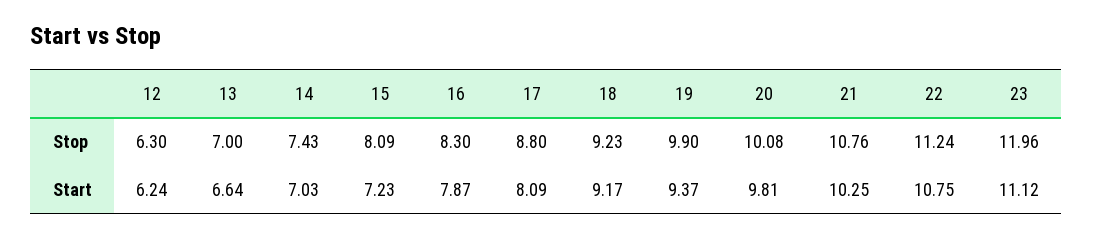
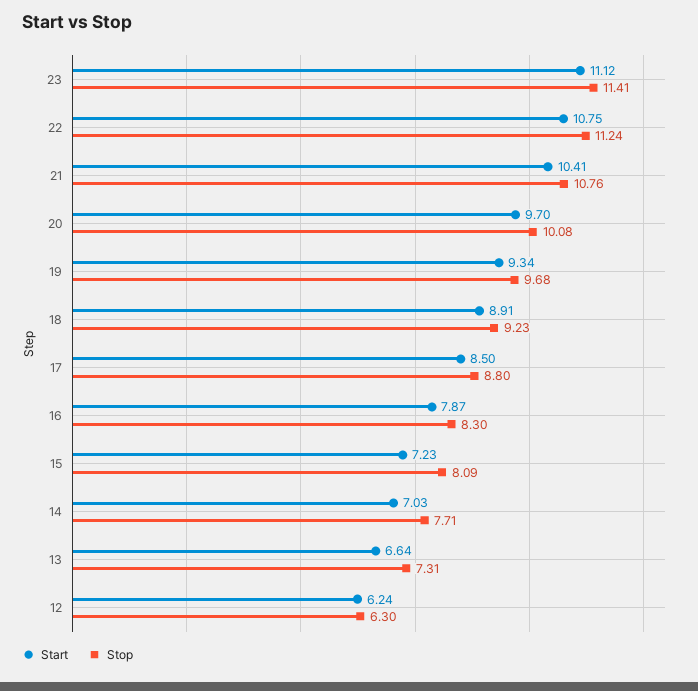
Stop, 13: 7 -> 7.31
Stop, 14: 7.43 -> 7.71
Stop, 19: 9.9 -> 9.68
Stop, 23: 11.96 -> 11.41
Start, 17: 8.09 -> 8.5
Start, 18: 9.17 -> 8.91
Start, 19: 9.37 -> 9.34
Start, 20: 9.81 -> 9.7
Start, 21: 10.25 -> 10.41

